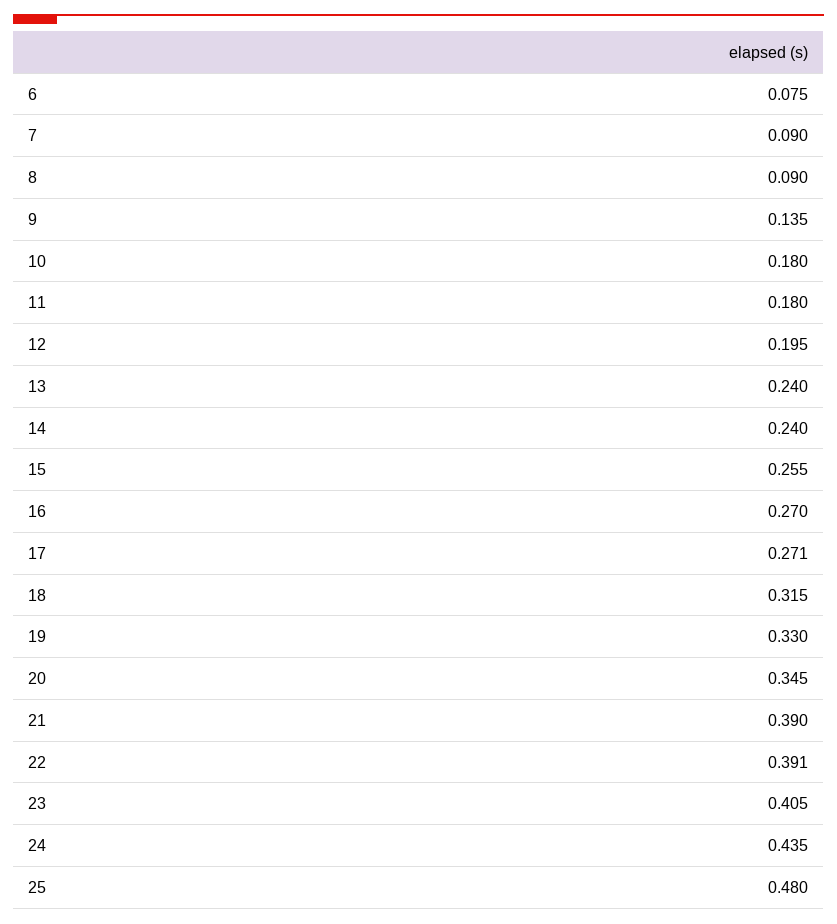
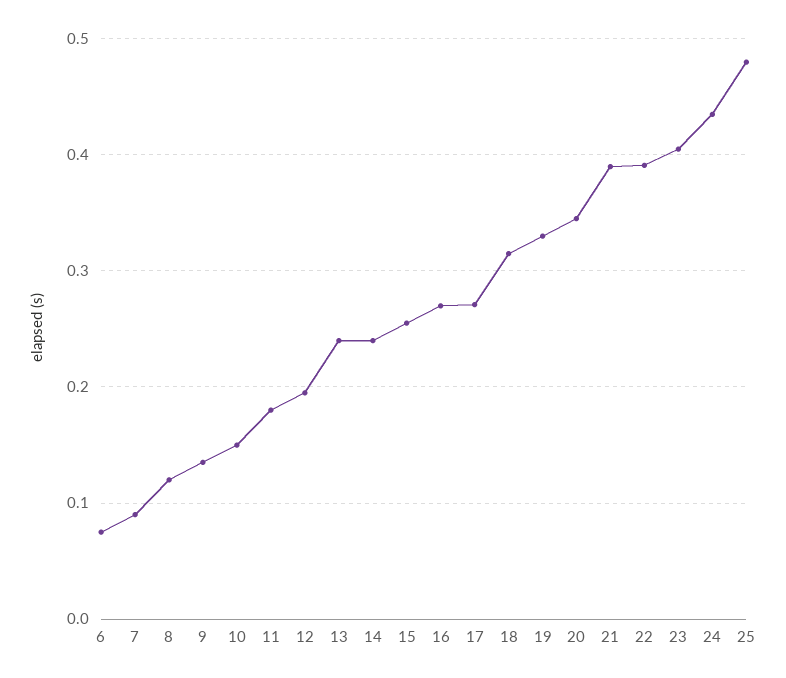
8: 0.09 -> 0.12
10: 0.18 -> 0.15

